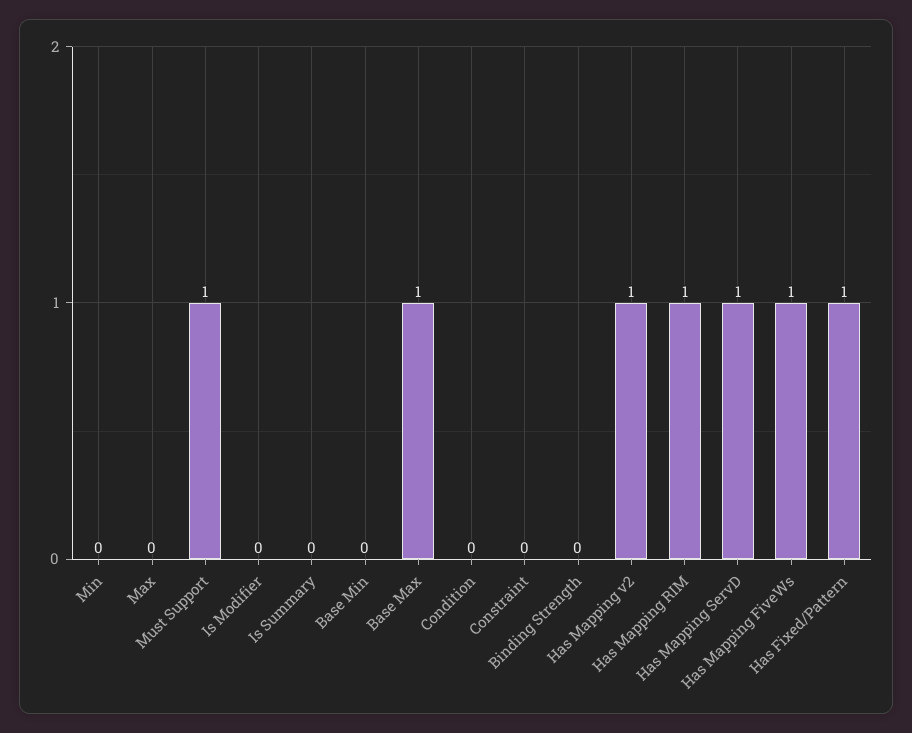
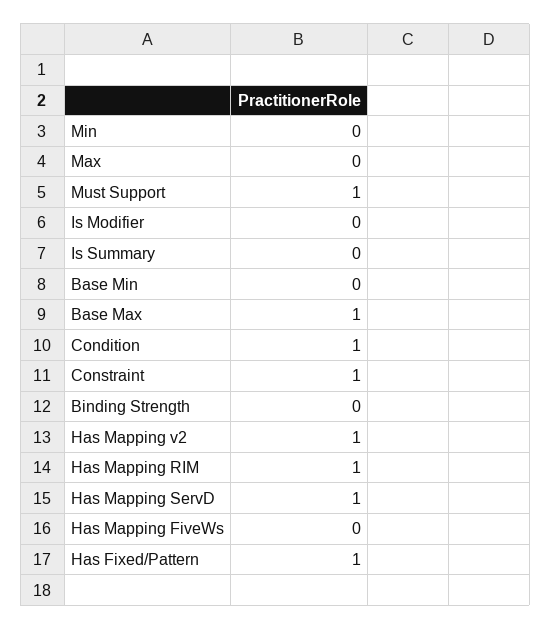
Condition: 0 -> 1
Constraint: 0 -> 1
Has Mapping FiveWs: 1 -> 0

